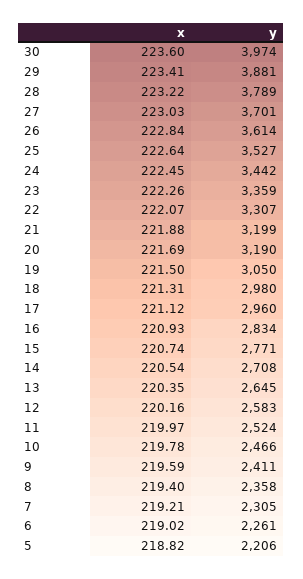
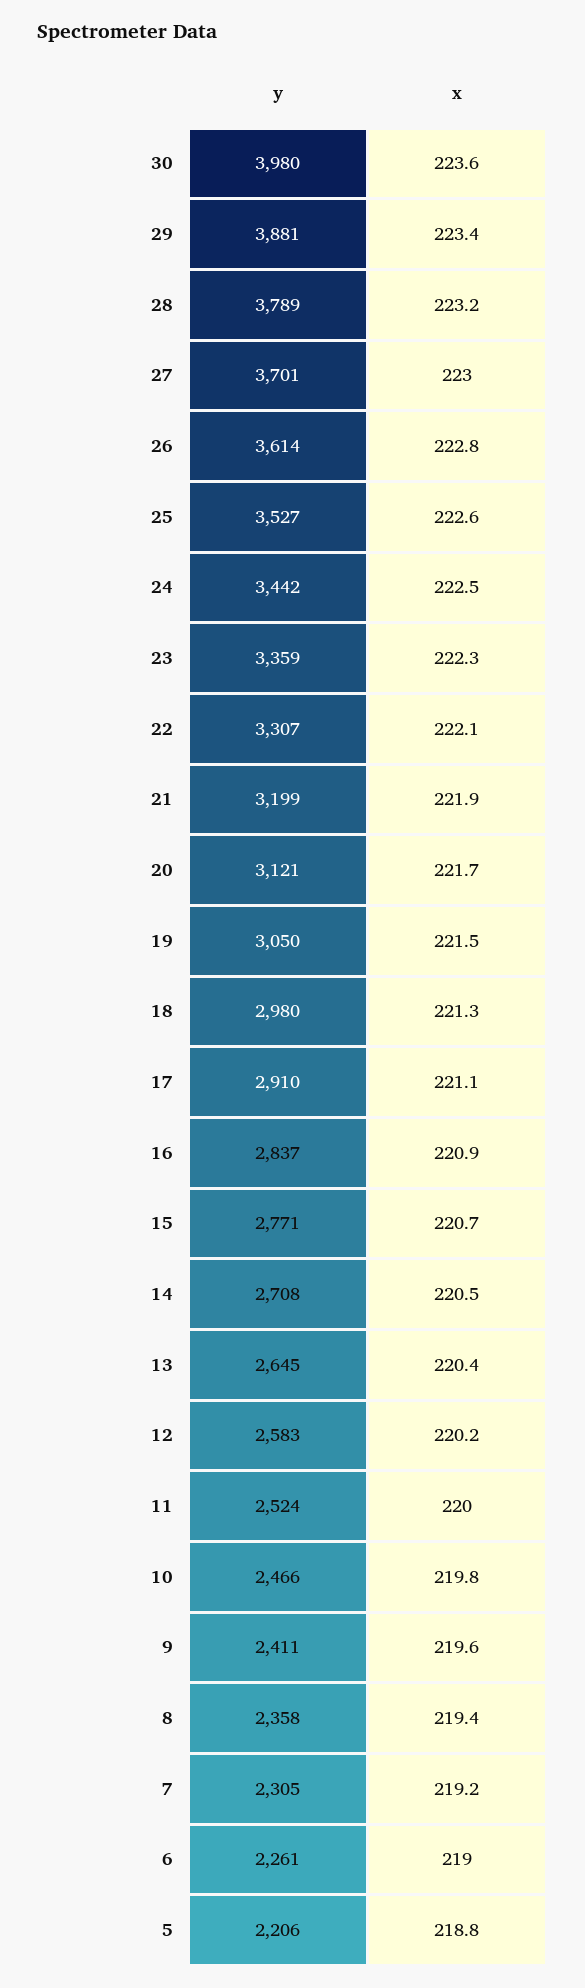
y, 30: 3974 -> 3980
y, 20: 3190 -> 3121
y, 17: 2960 -> 2910
y, 16: 2834 -> 2837

